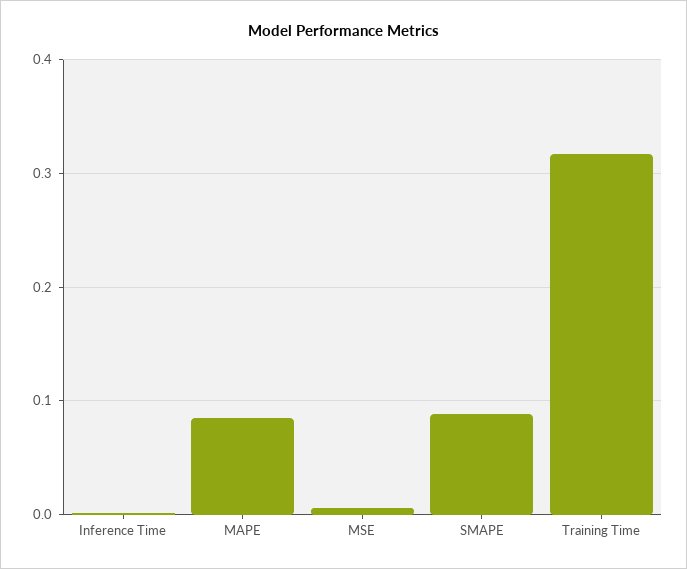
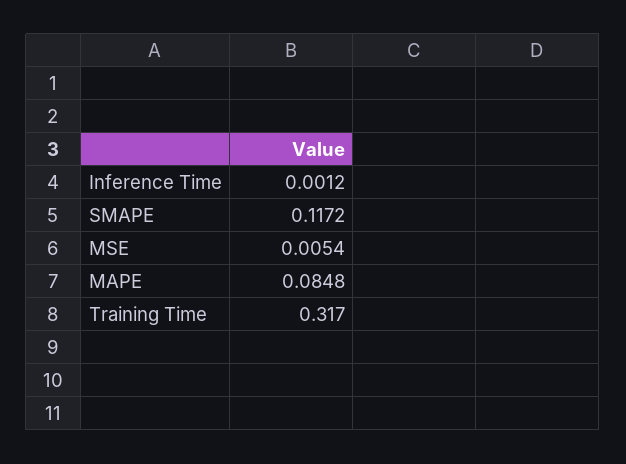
SMAPE: 0.09 -> 0.1172

